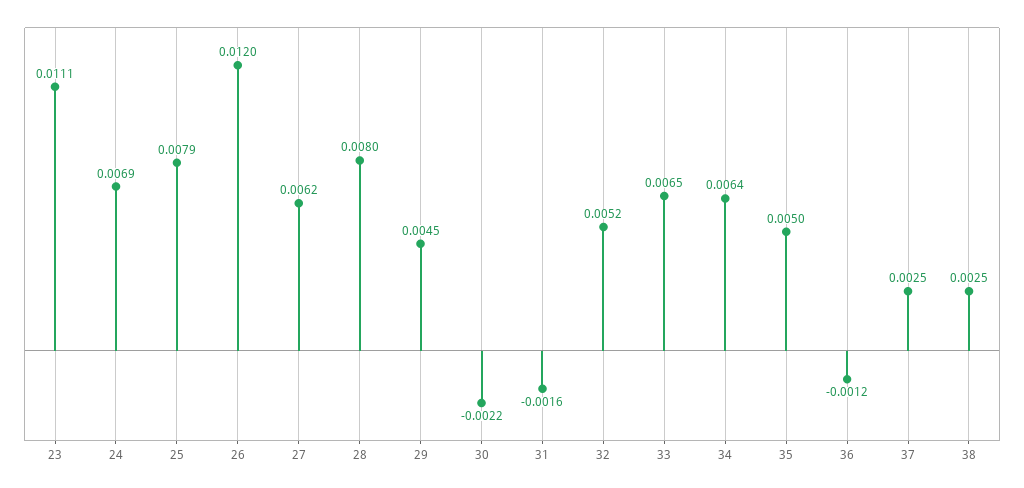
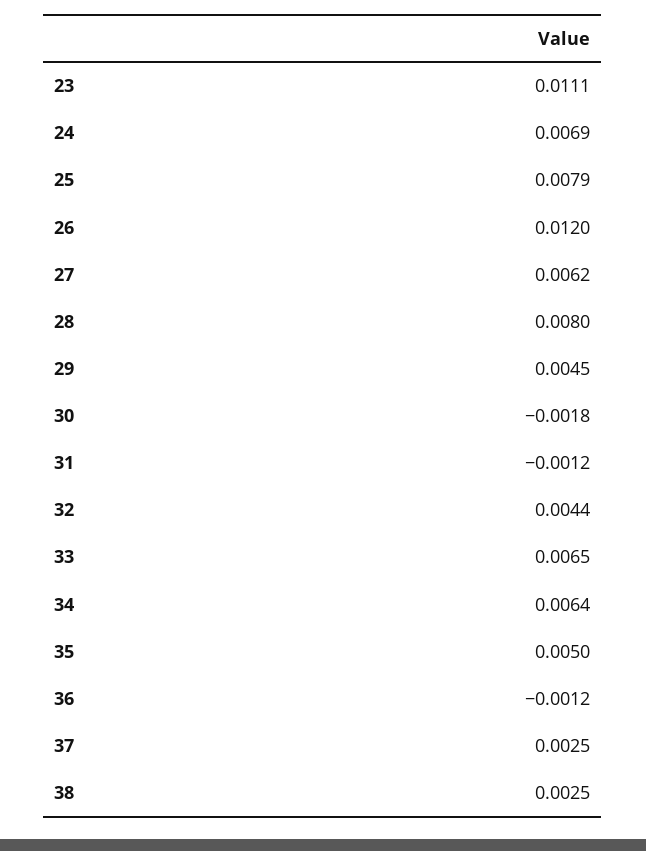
30: -0.0022 -> -0.0018
31: -0.0016 -> -0.0012
32: 0.0052 -> 0.0044

